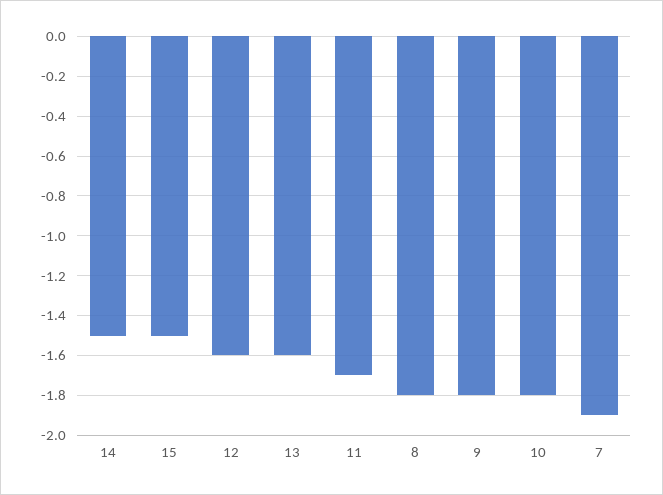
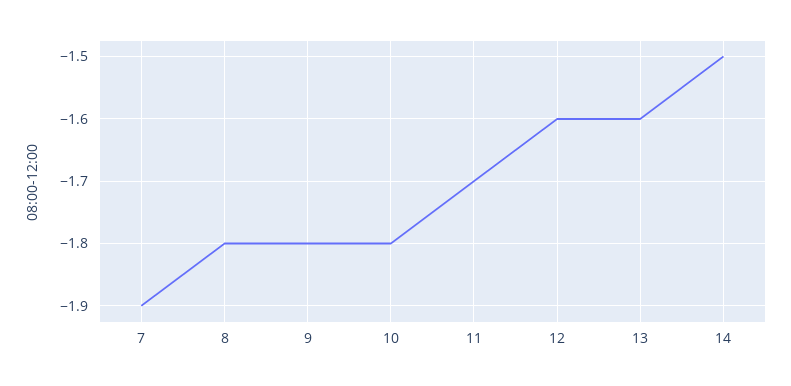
15: -1.5 -> none

